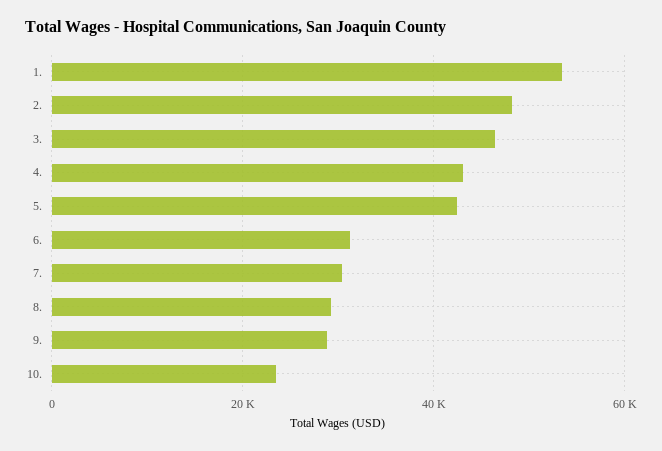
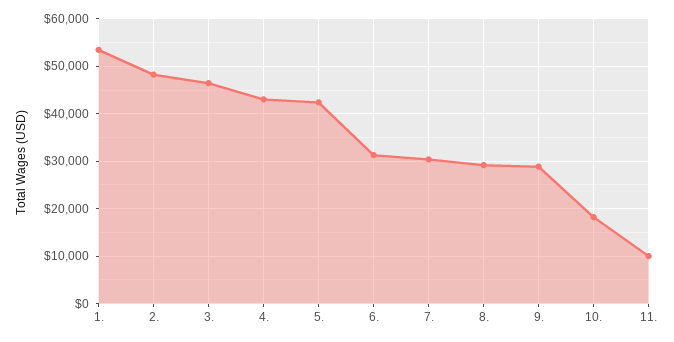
10.: 24000 -> 18000
11.: none -> 10000

